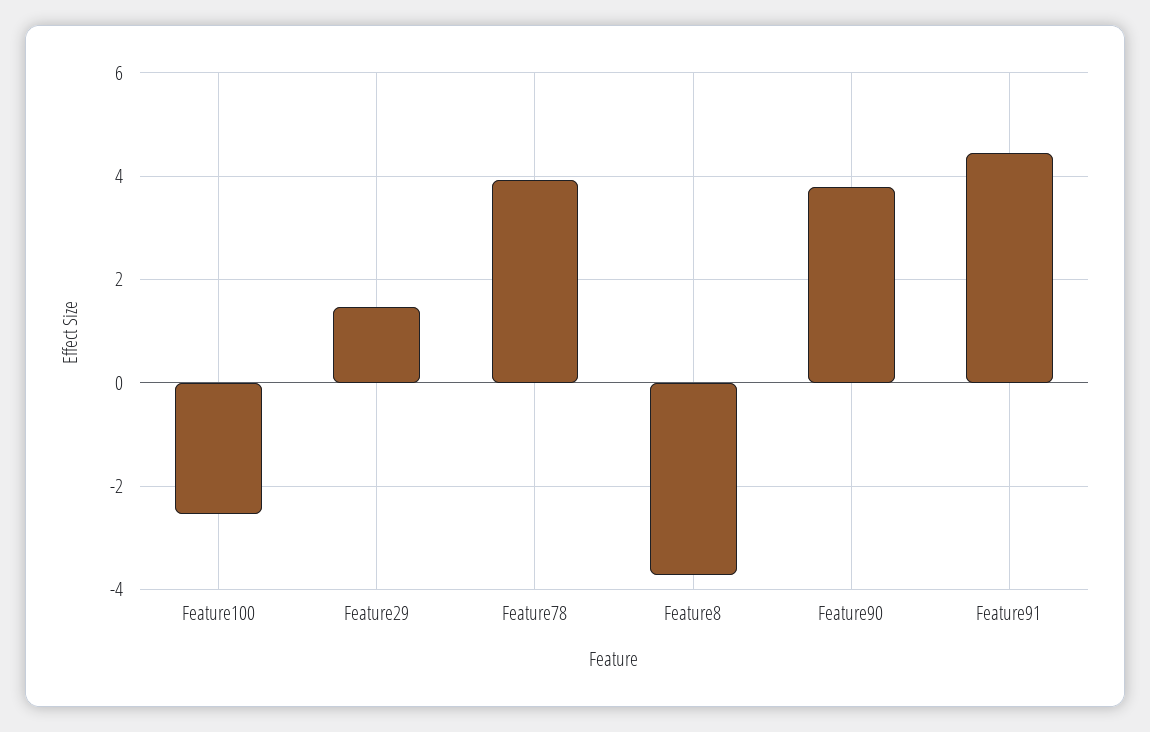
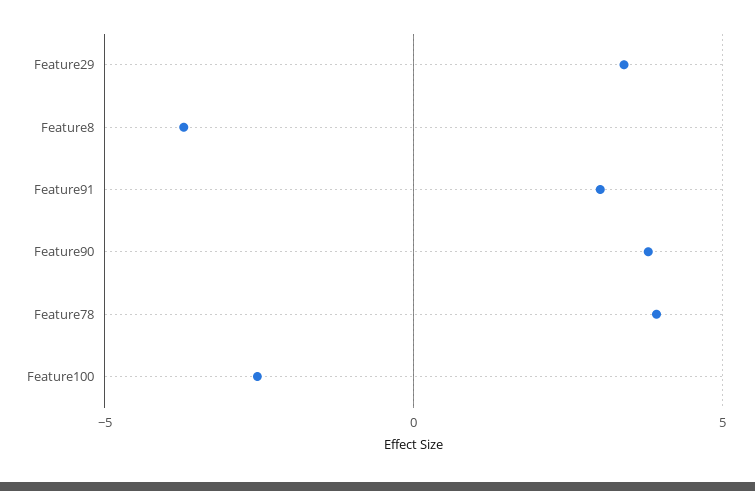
Feature29: 1.4 -> 3.5
Feature91: 4.4 -> 3

